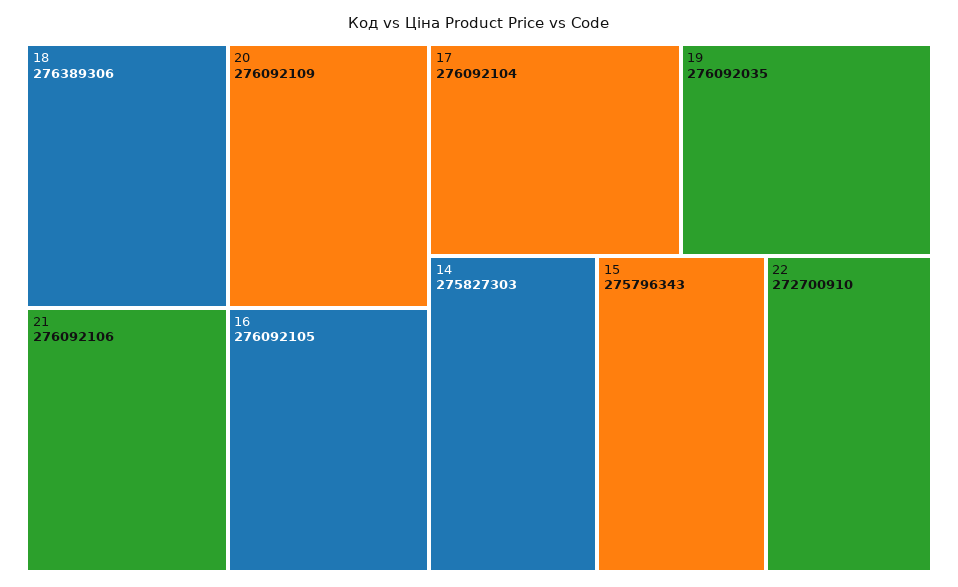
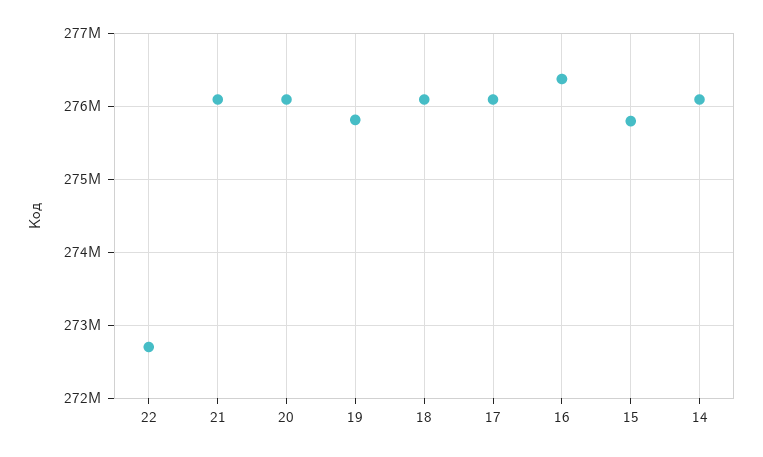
18: 276389306 -> 276100000
16: 276092105 -> 276400000
19: 276092035 -> 275800000
14: 275827303 -> 276100000

